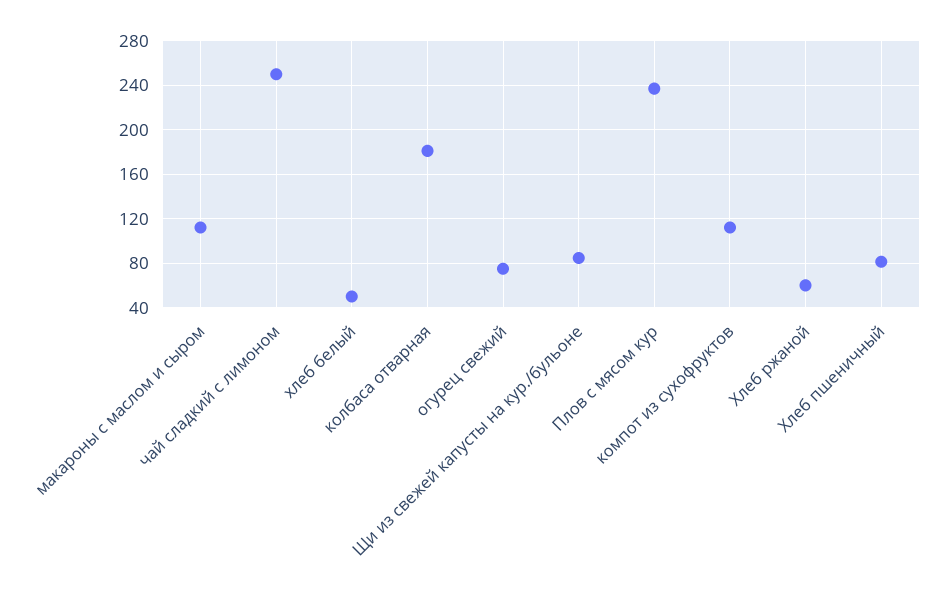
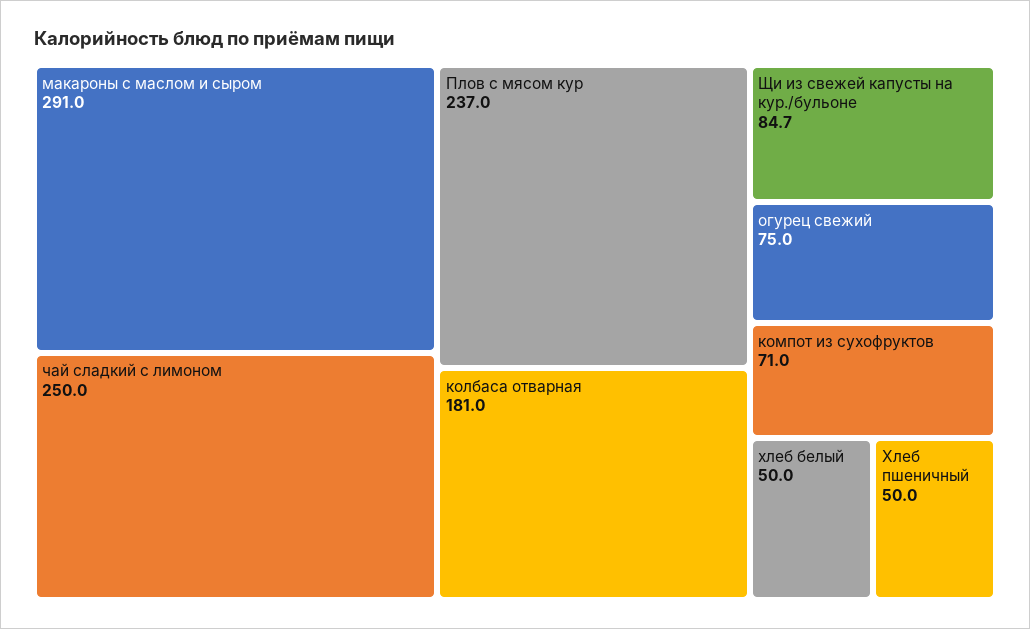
макароны с маслом и сыром: 110 -> 291
компот из сухофруктов: 110 -> 71
Хлеб ржаной: 60 -> none
Хлеб пшеничный: 80 -> 50

